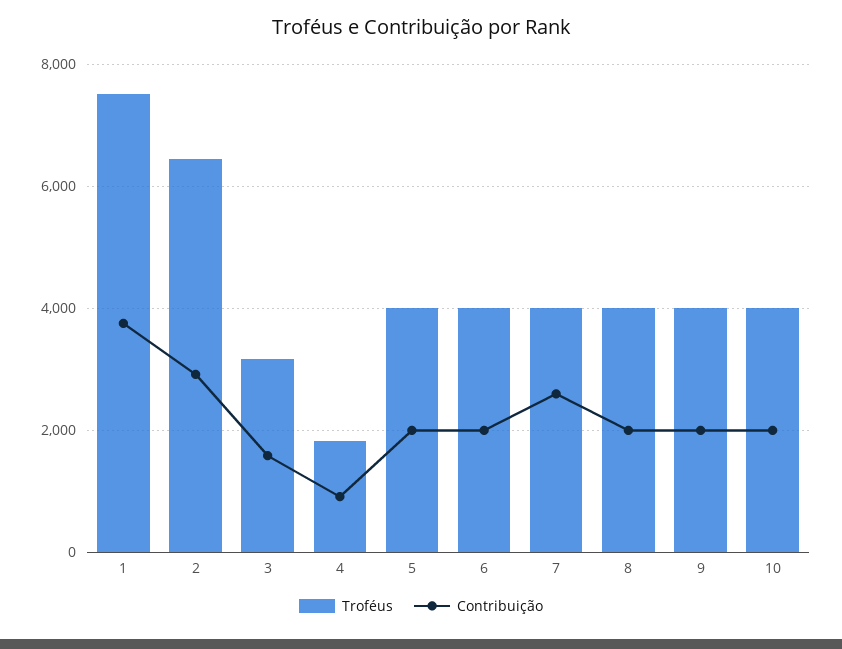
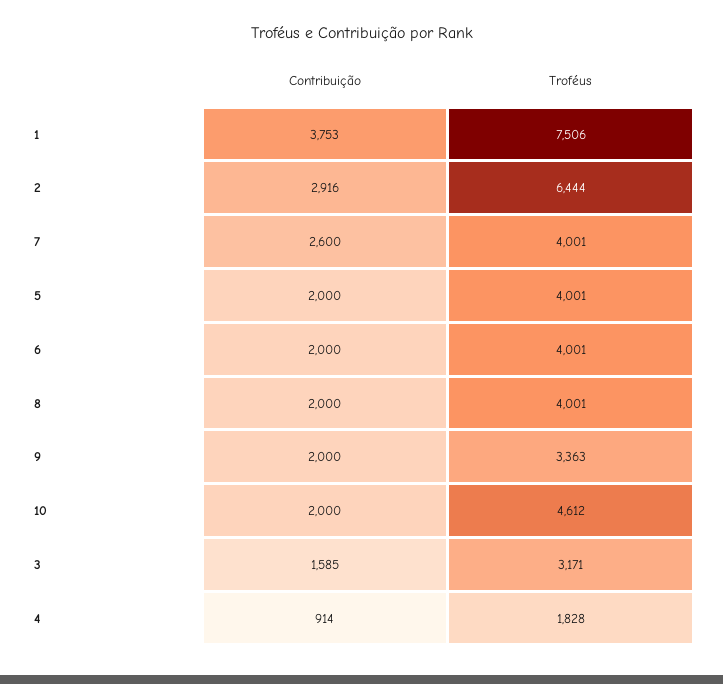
Troféus, 9: 4000 -> 3363
Troféus, 10: 4000 -> 4612

